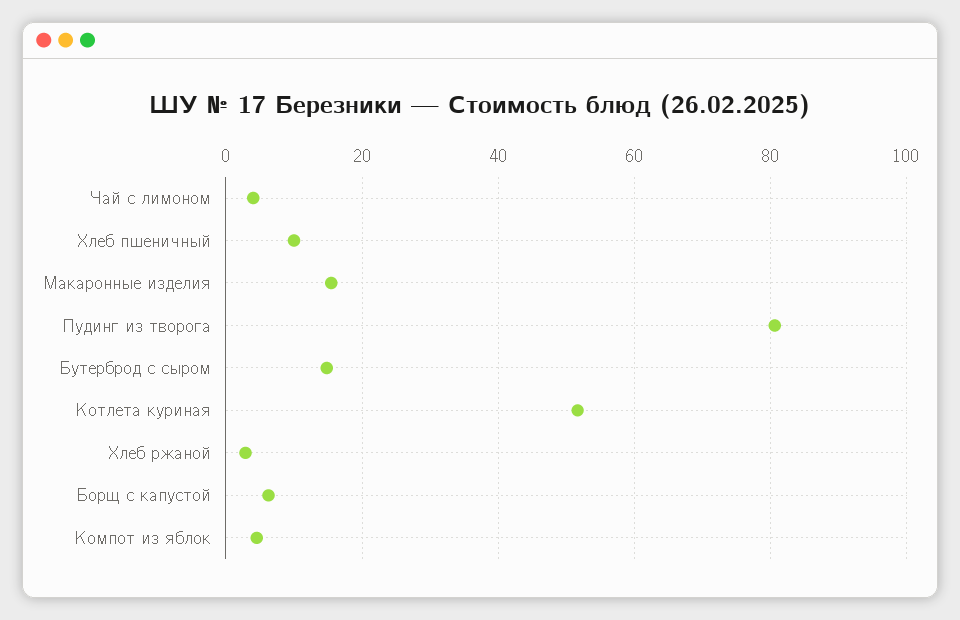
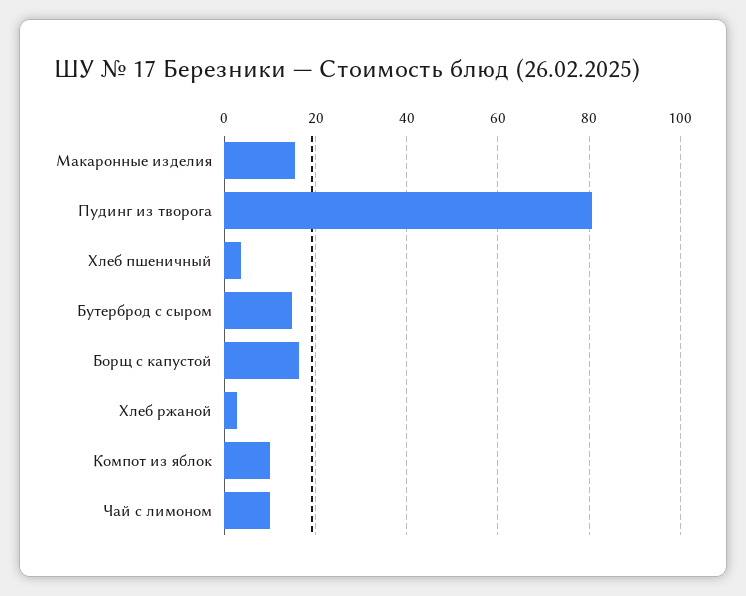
Чай с лимоном: 4 -> 10
Хлеб пшеничный: 10 -> 4
Котлета куриная: 52 -> none
Борщ с капустой: 6 -> 16
Компот из яблок: 4 -> 10

